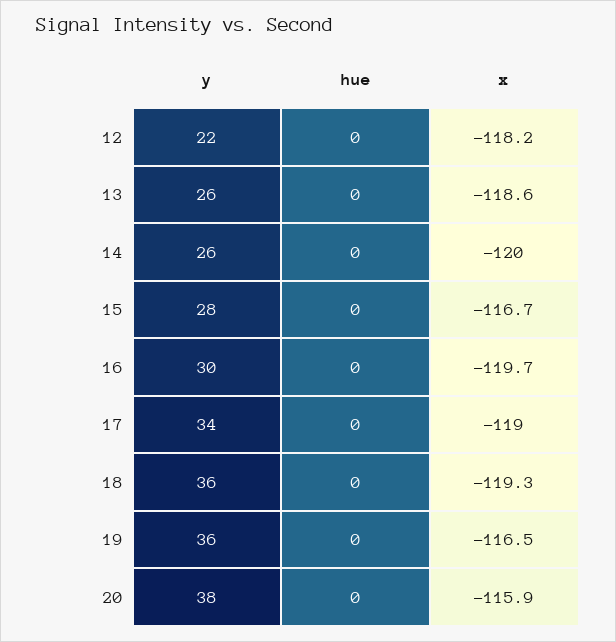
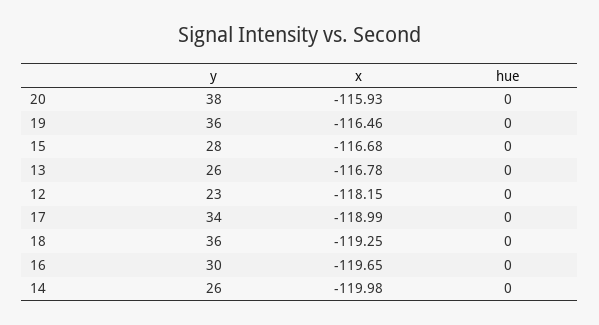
y, 12: 22 -> 23
x, 13: -118.6 -> -116.78

